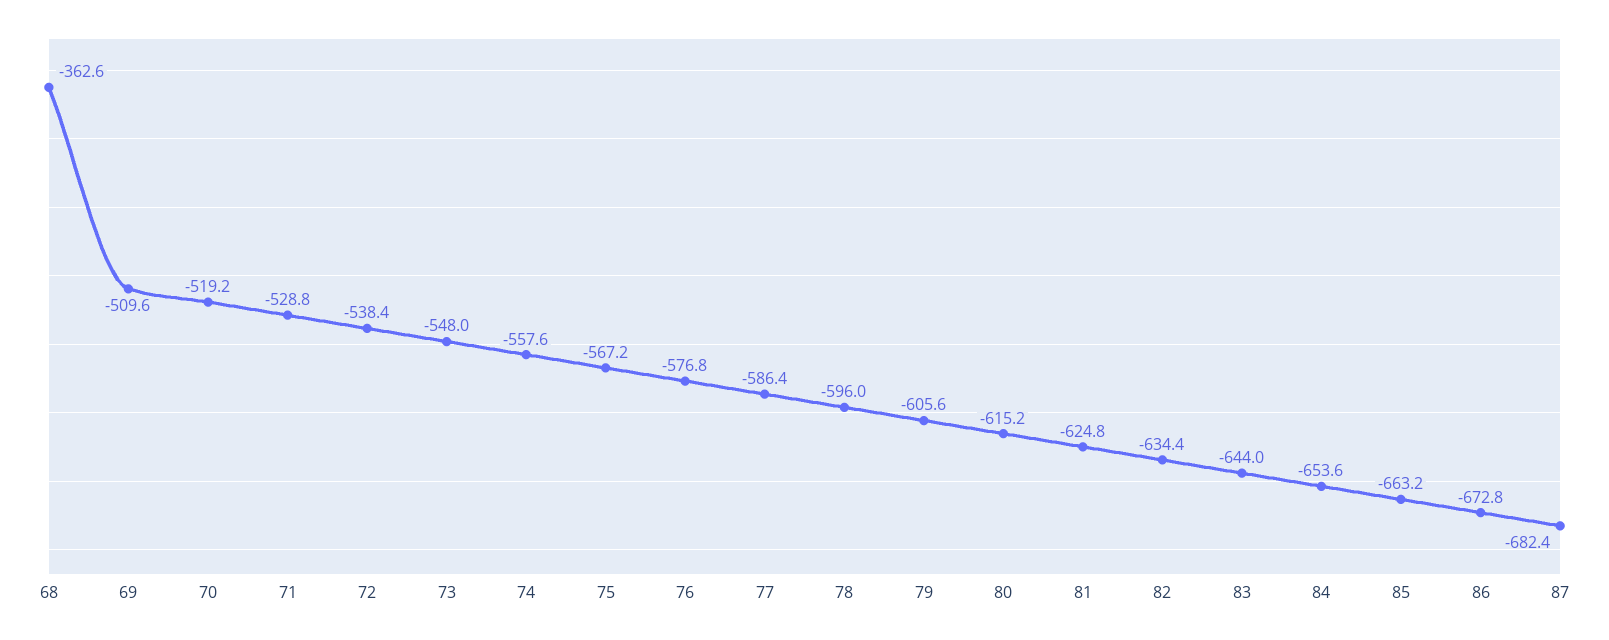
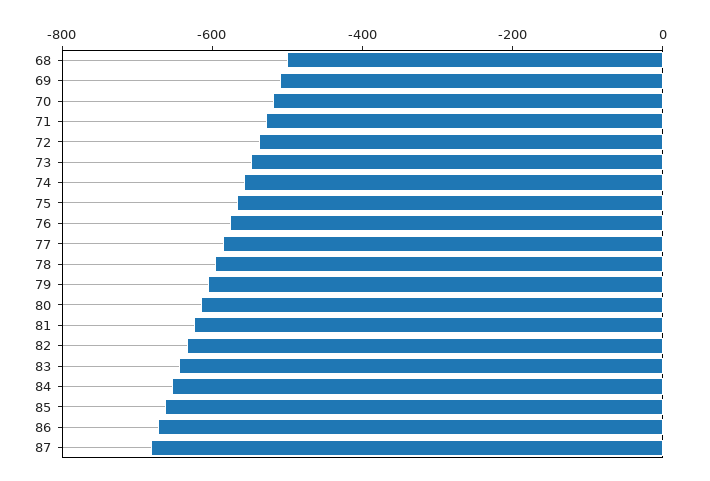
68: -362.6 -> -500

